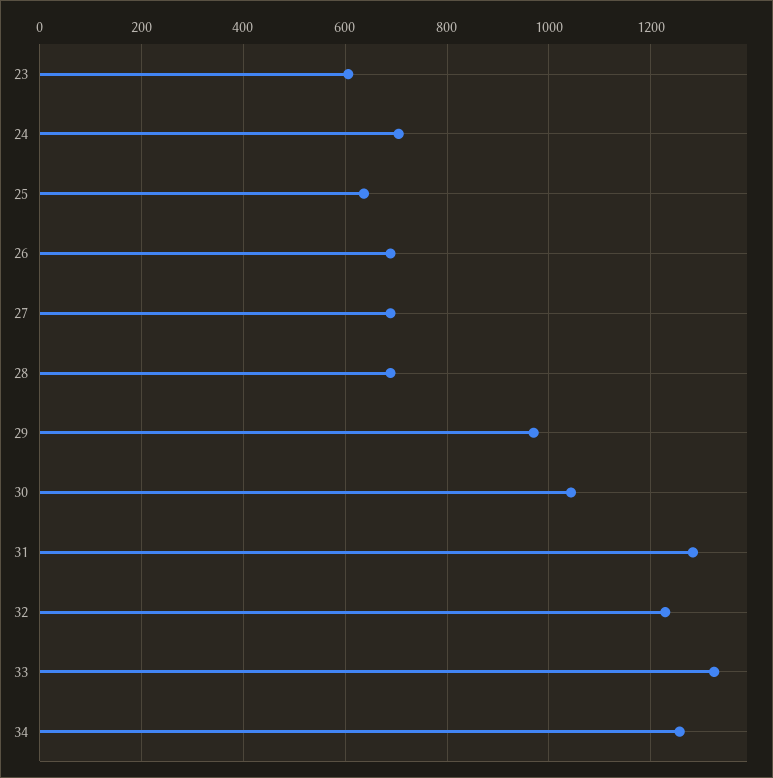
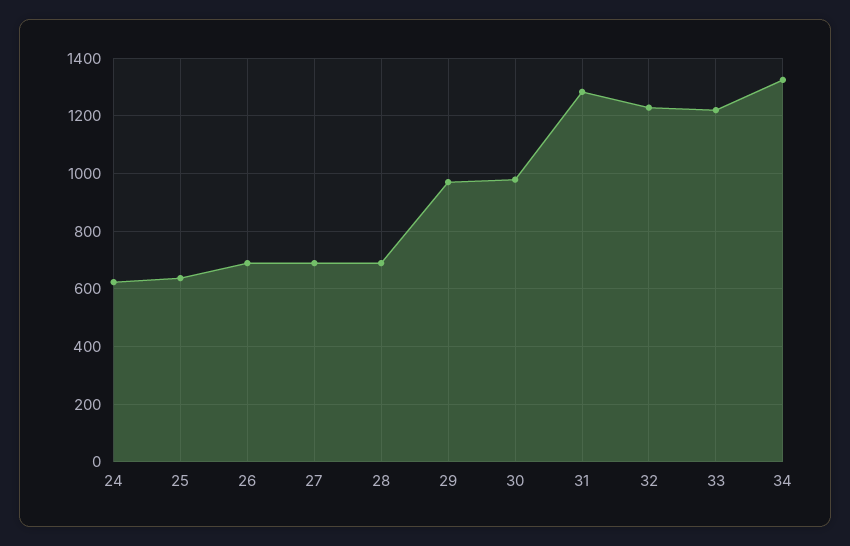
23: 600 -> none
24: 700 -> 625
30: 1040 -> 975
33: 1320 -> 1225
34: 1260 -> 1325

